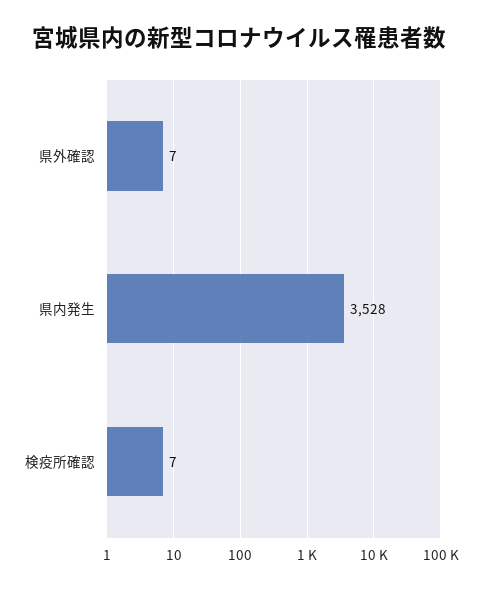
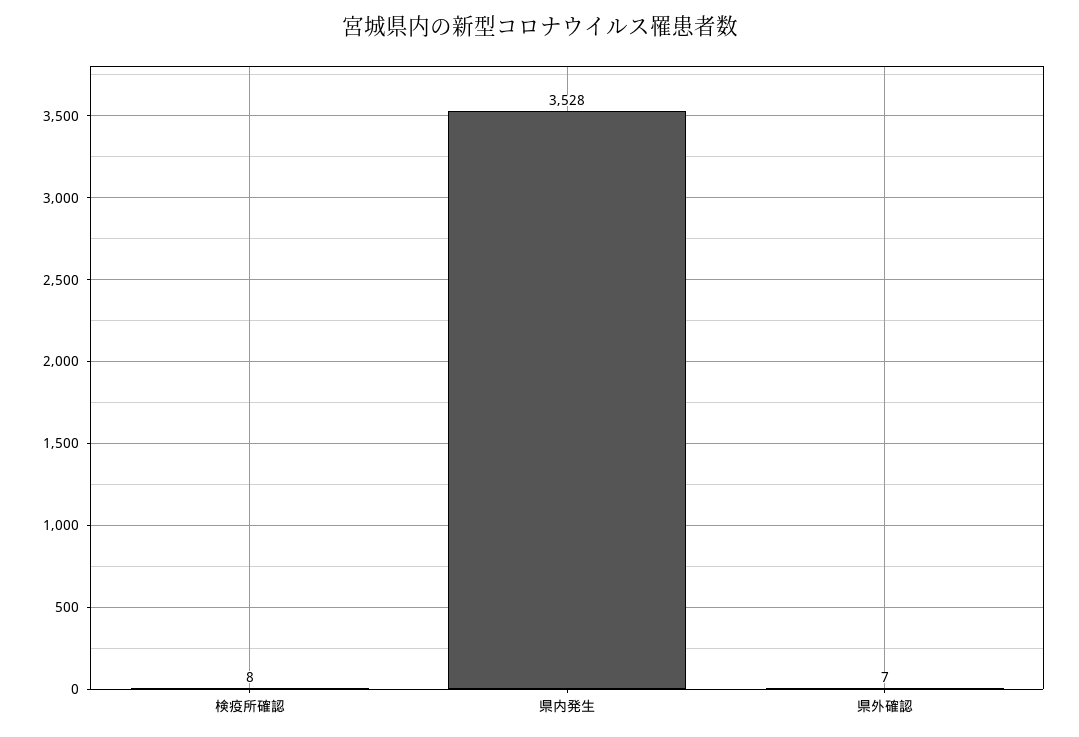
検疫所確認: 7 -> 8

